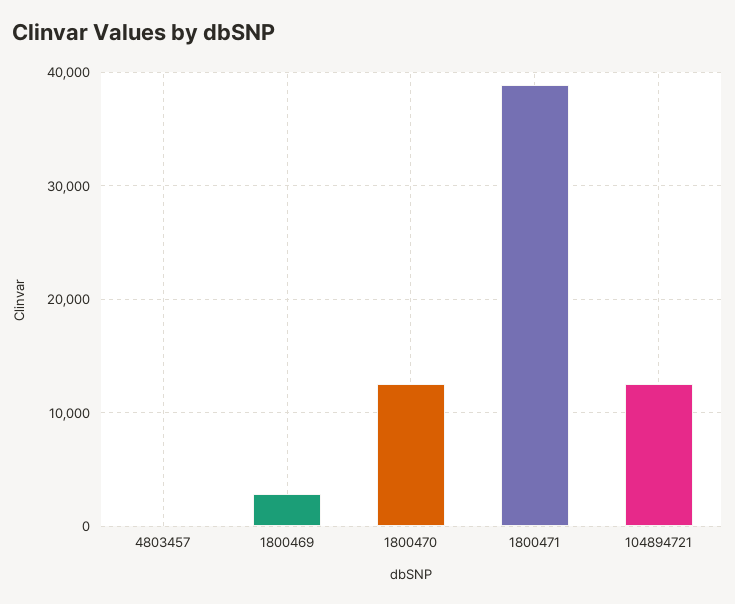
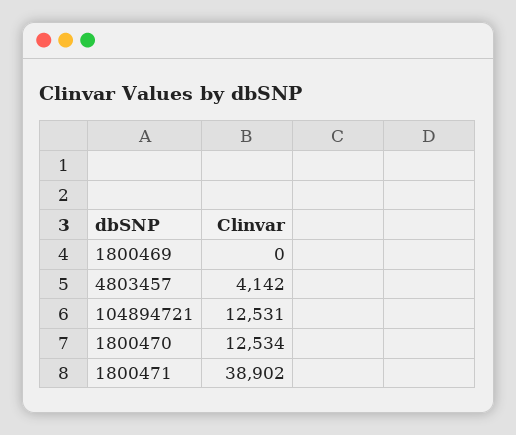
4803457: 0 -> 4142
1800469: 3000 -> 0

